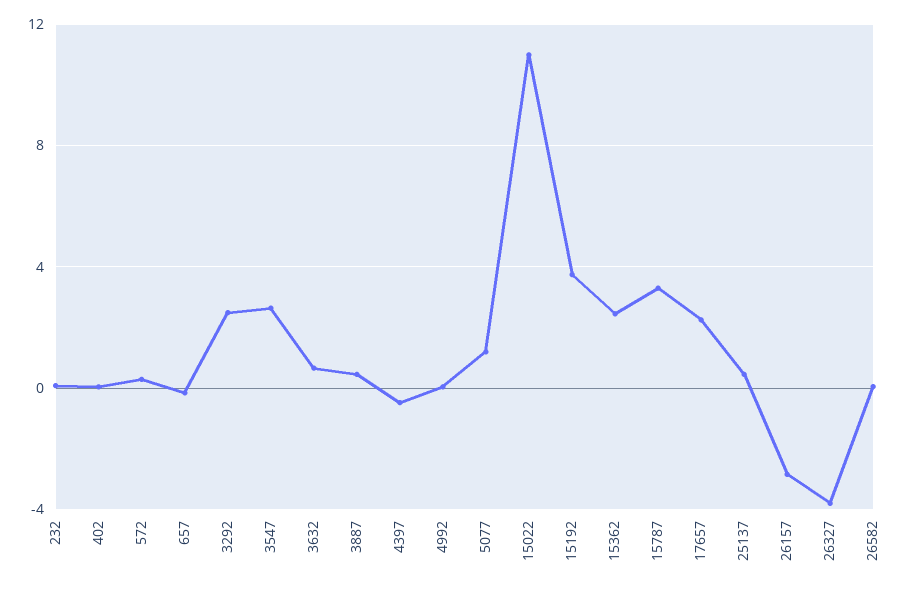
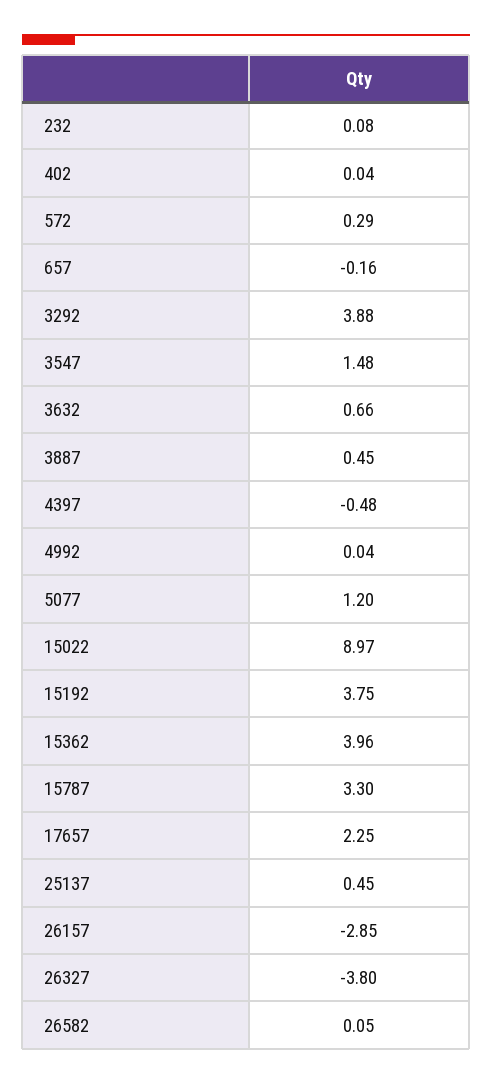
3292: 2.5 -> 3.88
3547: 2.5 -> 1.48
15022: 11 -> 8.97
15362: 2.5 -> 3.96

